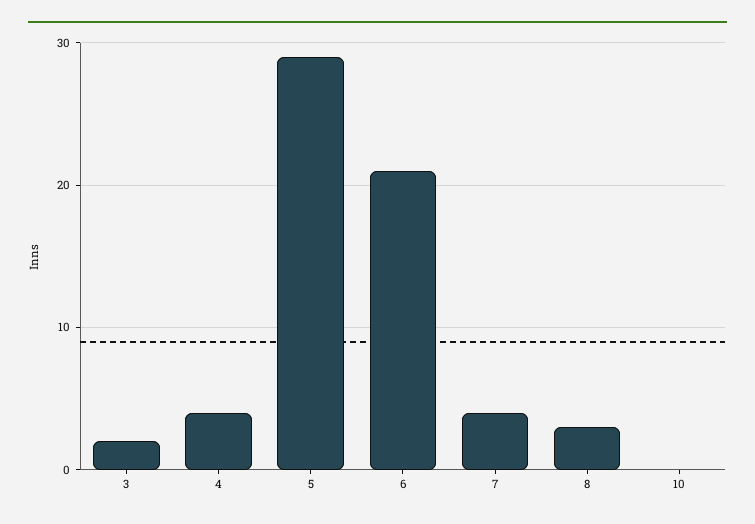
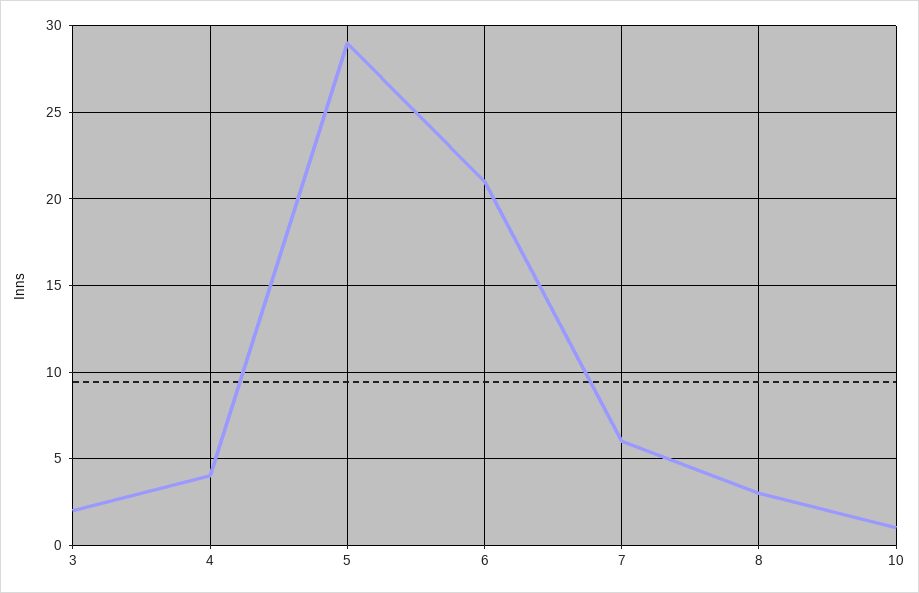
7: 4 -> 6
10: 0 -> 1

